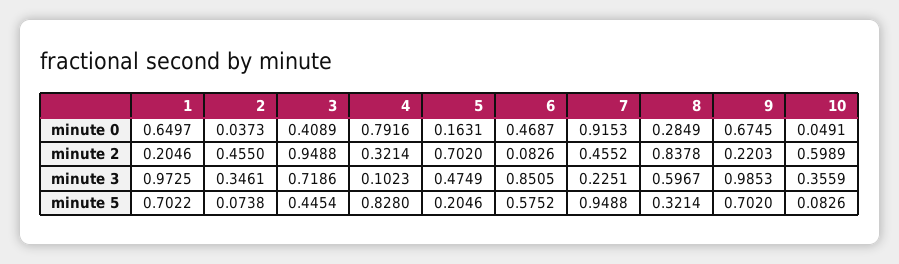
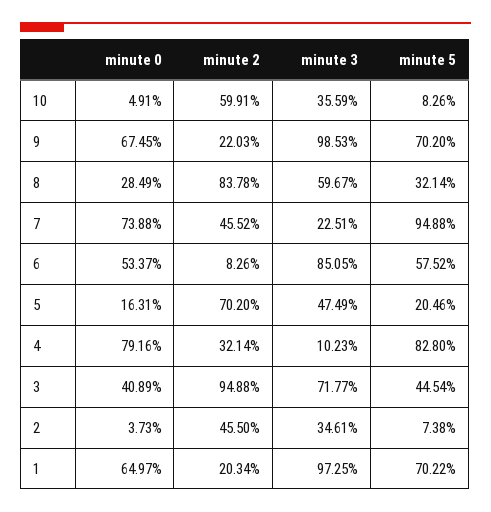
6, minute 0: 0.4687 -> 0.5337
7, minute 0: 0.9153 -> 0.7388
1, minute 2: 0.2046 -> 0.2034
10, minute 2: 0.5989 -> 0.5991
3, minute 3: 0.7186 -> 0.7177

